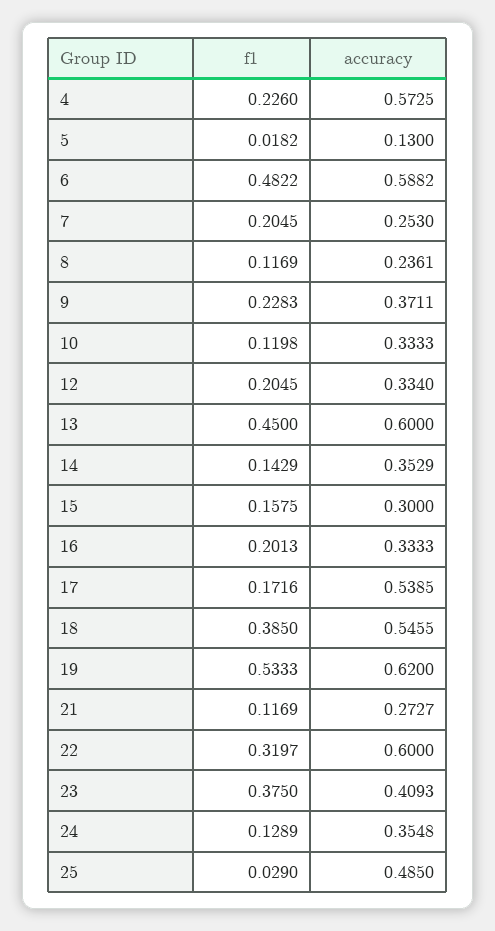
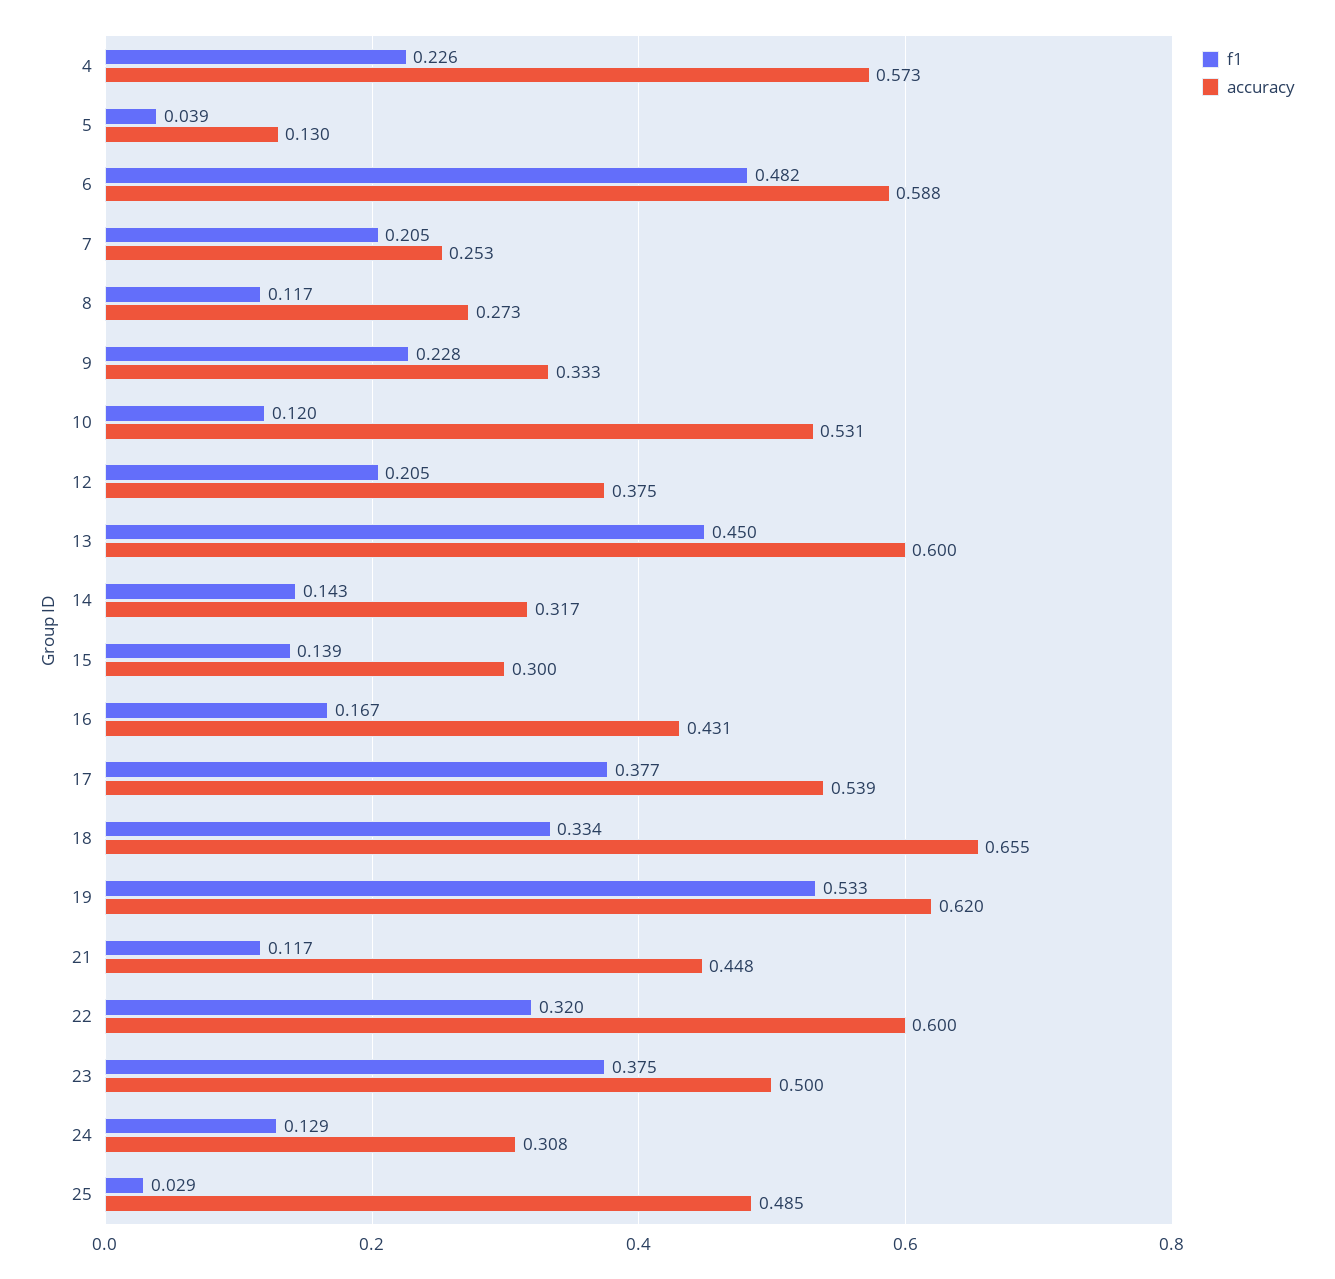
f1, 5: 0.0182 -> 0.039
accuracy, 8: 0.2361 -> 0.273
accuracy, 9: 0.3711 -> 0.333
accuracy, 10: 0.3333 -> 0.531
accuracy, 12: 0.334 -> 0.375
accuracy, 14: 0.3529 -> 0.317
f1, 15: 0.1575 -> 0.139
f1, 16: 0.2013 -> 0.167
accuracy, 16: 0.3333 -> 0.431
f1, 17: 0.1716 -> 0.377
f1, 18: 0.385 -> 0.334
accuracy, 18: 0.5455 -> 0.655
accuracy, 21: 0.2727 -> 0.448
accuracy, 23: 0.4093 -> 0.5
accuracy, 24: 0.3548 -> 0.308

